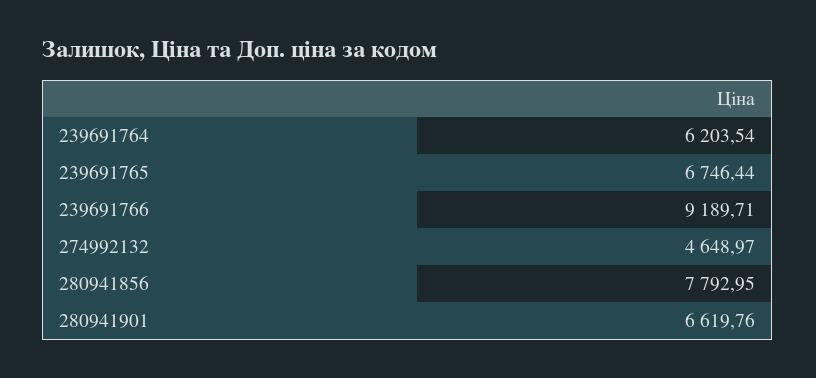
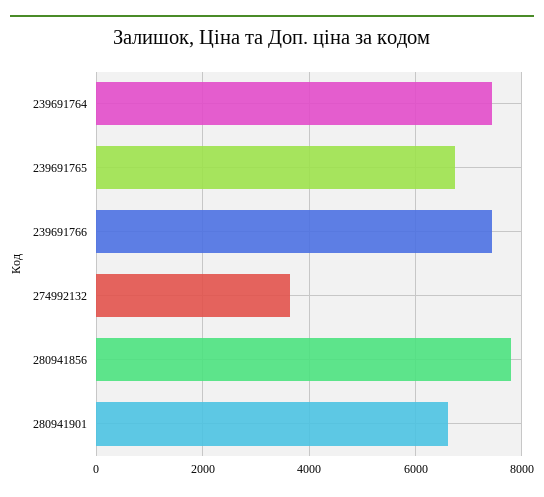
239691764: 6203.54 -> 7400
239691766: 9189.71 -> 7400
274992132: 4648.97 -> 3600

